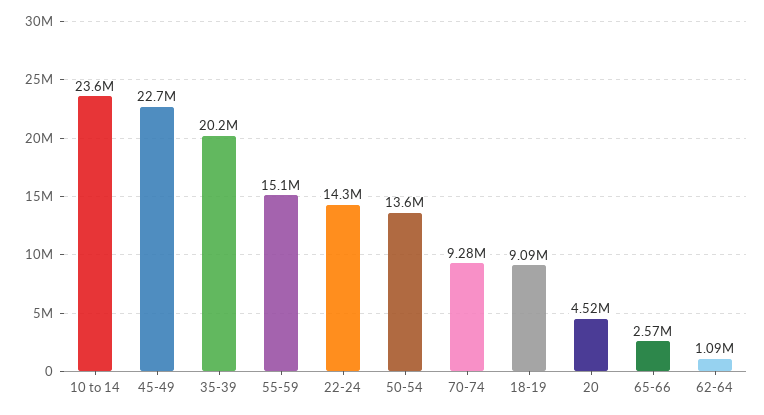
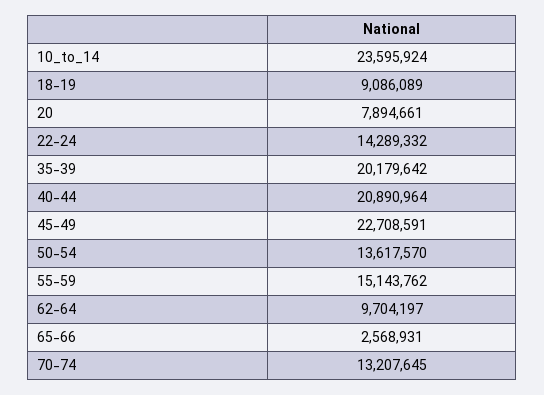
70-74: 9280000 -> 13207645
20: 4520000 -> 7894661
62-64: 1090000 -> 9704197
40-44: none -> 20890964

